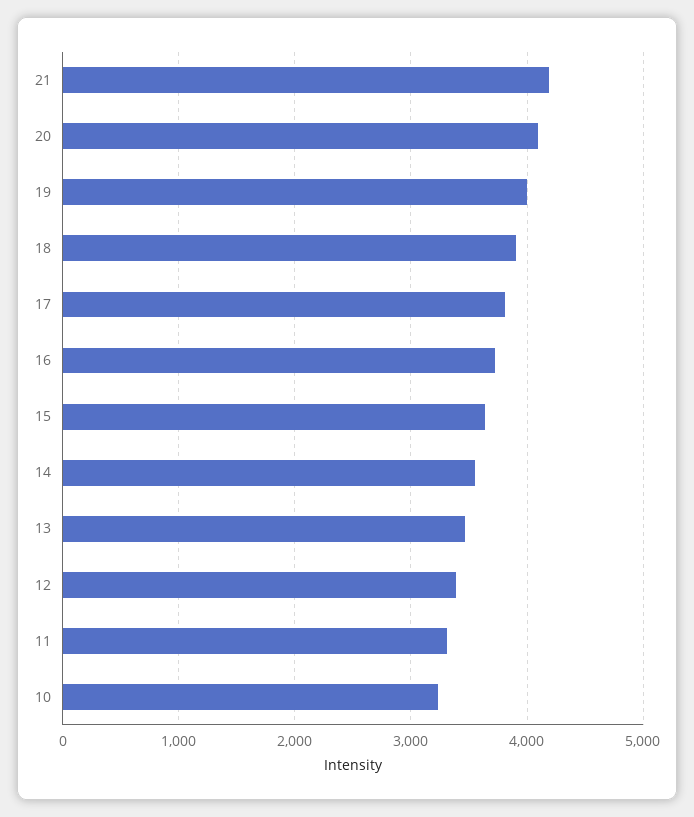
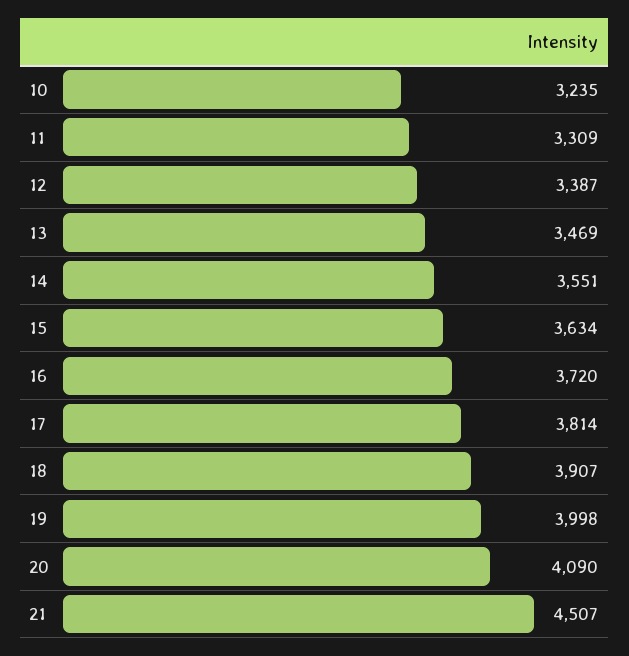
21: 4200 -> 4507

